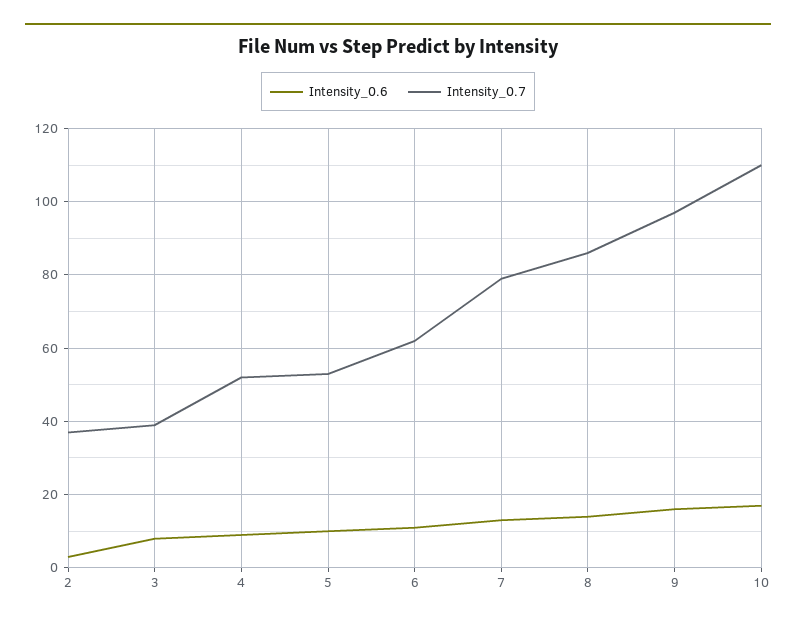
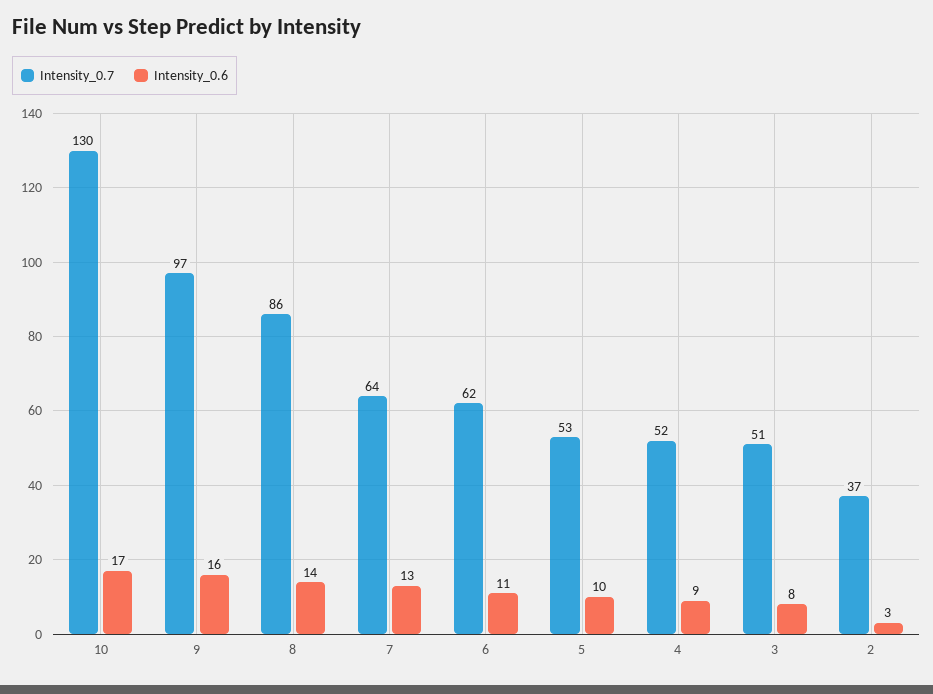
Intensity_0.7, 3: 40 -> 51
Intensity_0.7, 7: 80 -> 64
Intensity_0.7, 10: 110 -> 130

